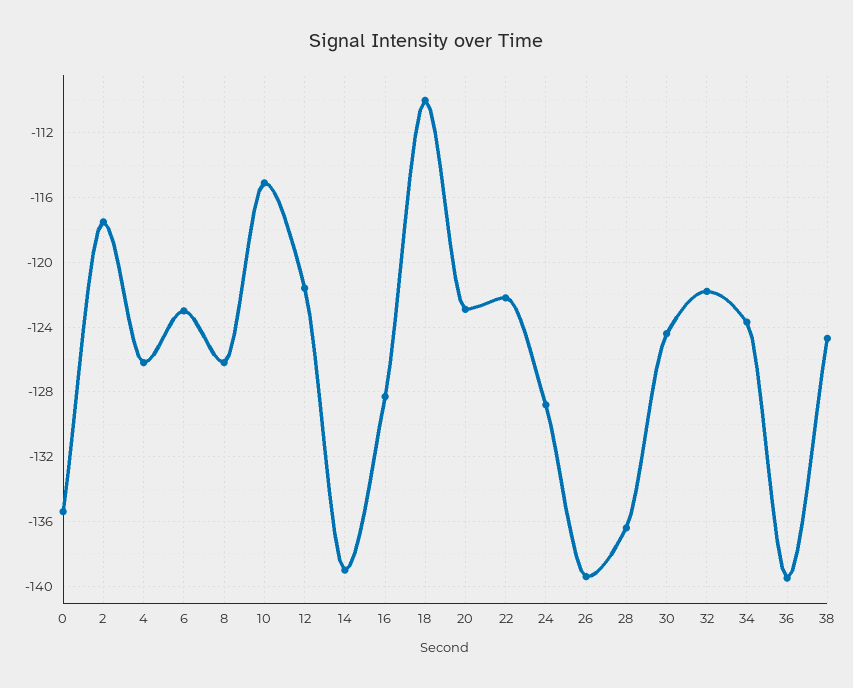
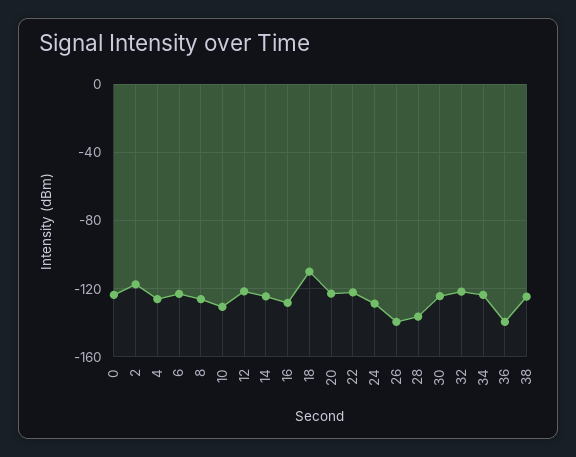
0: -135.5 -> -125
10: -115 -> -130
14: -139 -> -125

